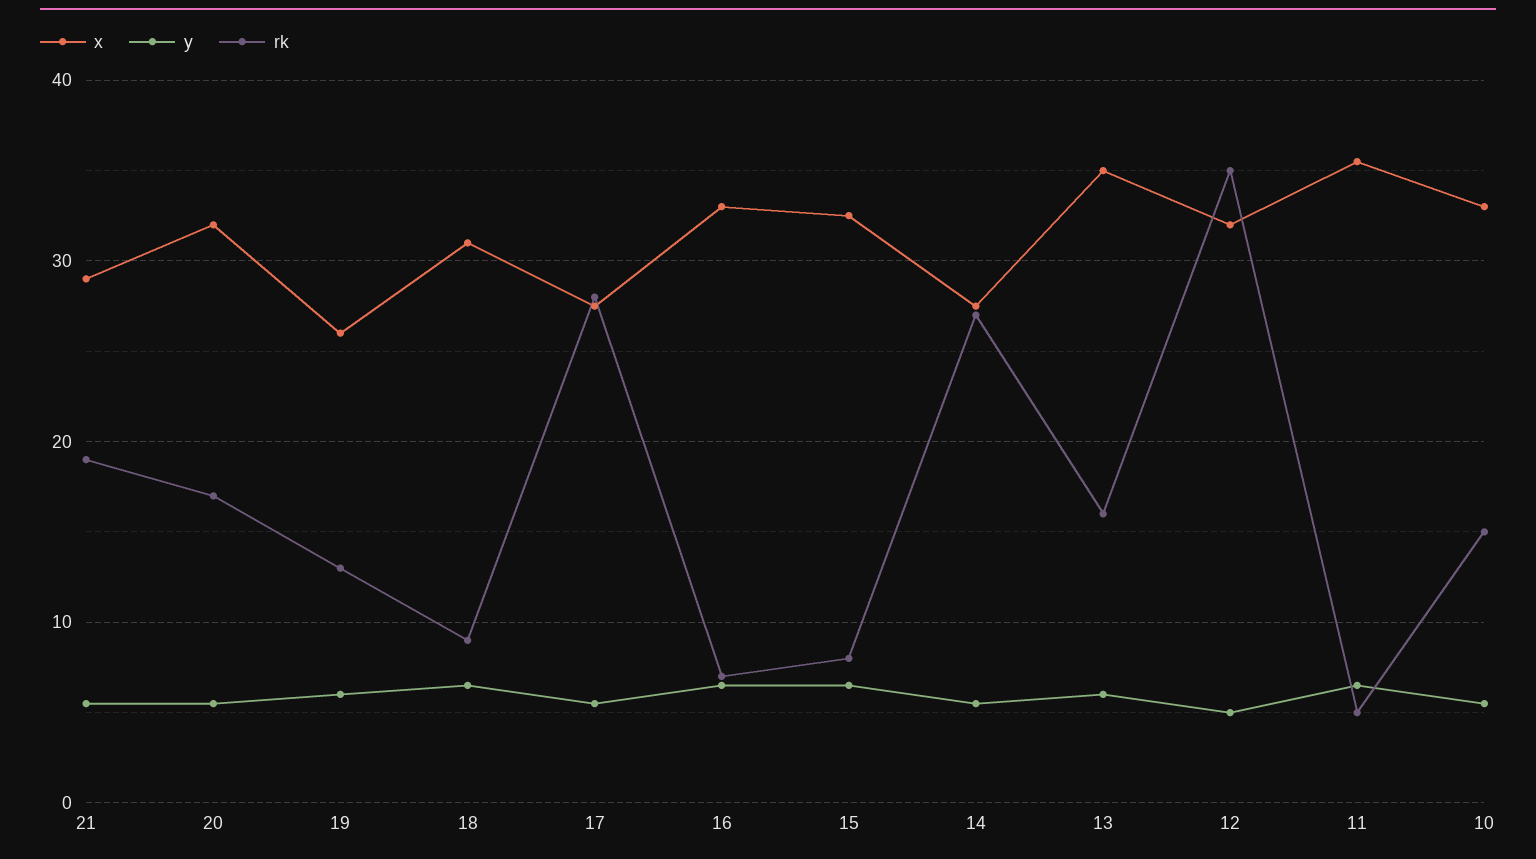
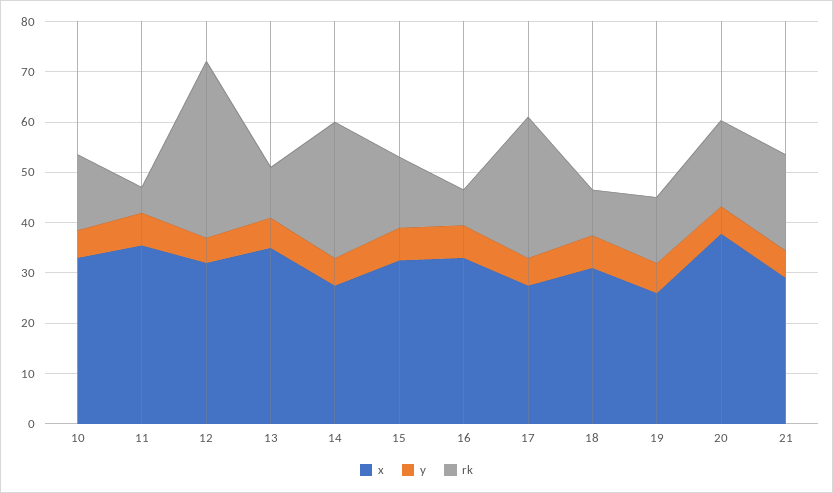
x, 20: 32 -> 38
rk, 15: 8 -> 14
rk, 13: 16 -> 10

